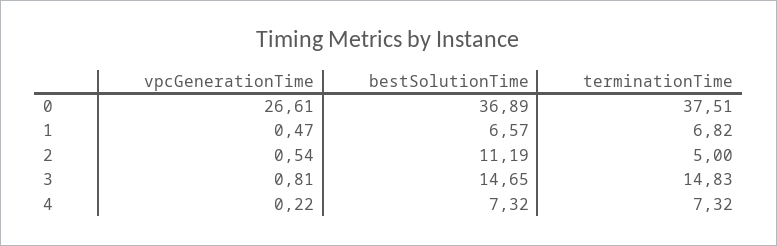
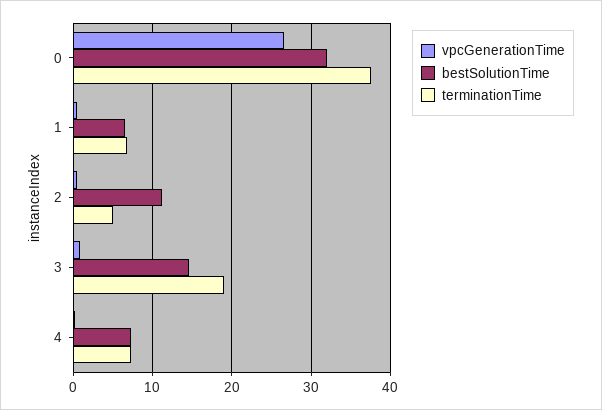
bestSolutionTime, 0: 36.89 -> 32
terminationTime, 3: 14.83 -> 19

